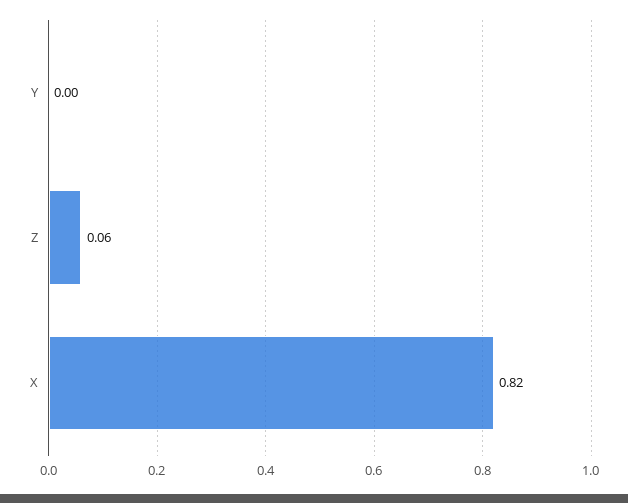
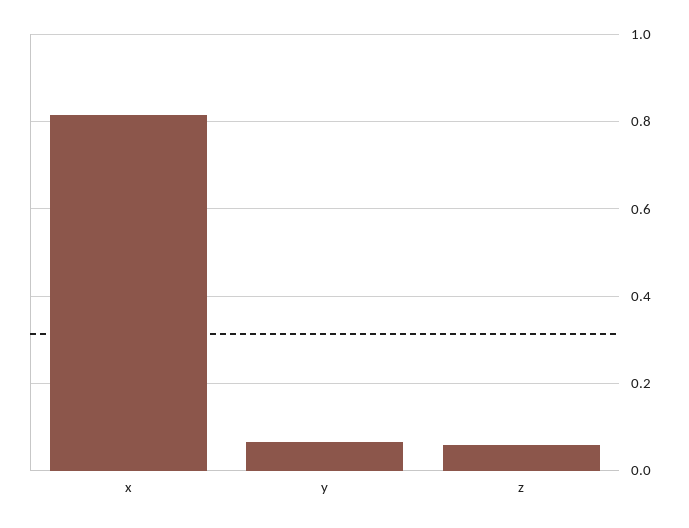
Y: 0 -> 0.06

